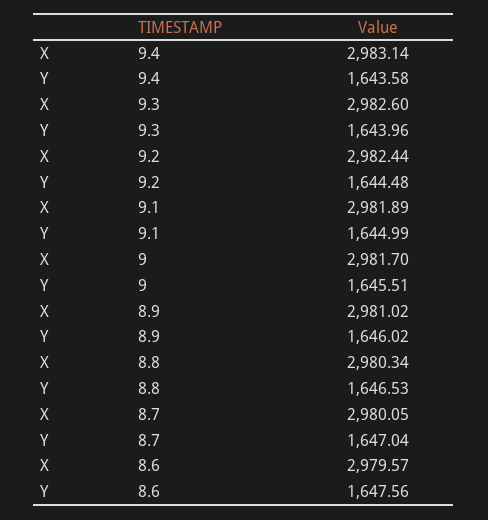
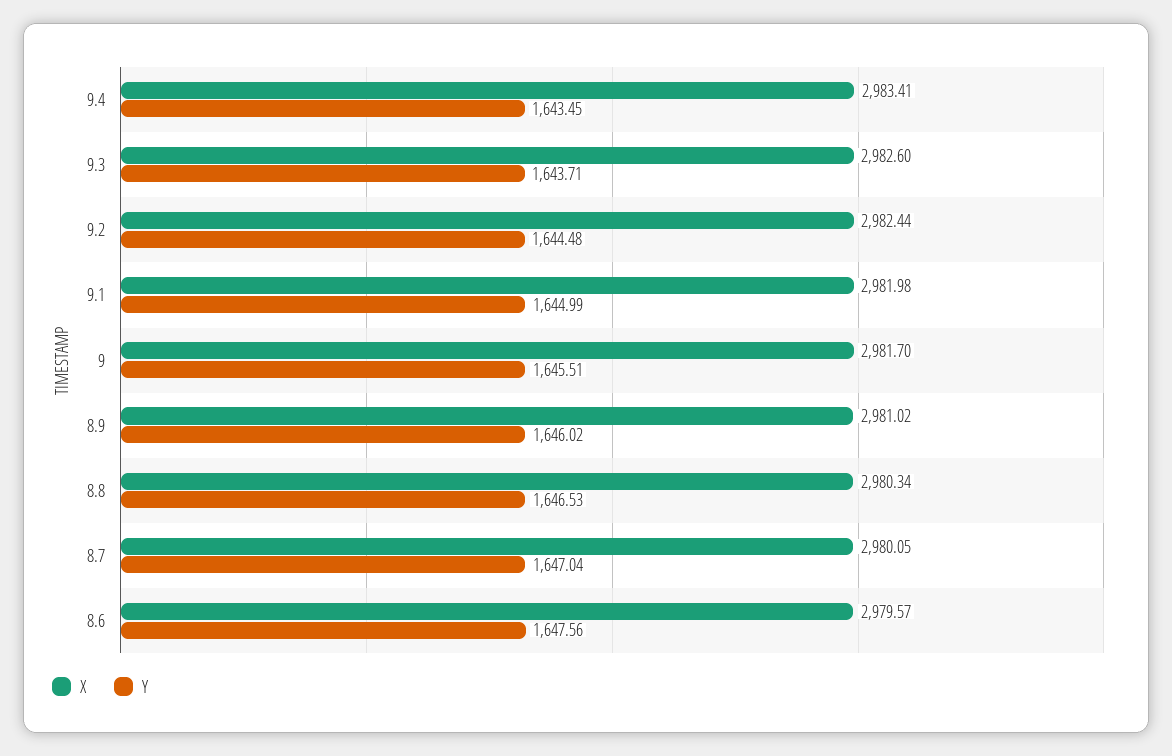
X, 9.4: 2983.14 -> 2983.41
Y, 9.4: 1643.58 -> 1643.45
Y, 9.3: 1643.96 -> 1643.71
X, 9.1: 2981.89 -> 2981.98

